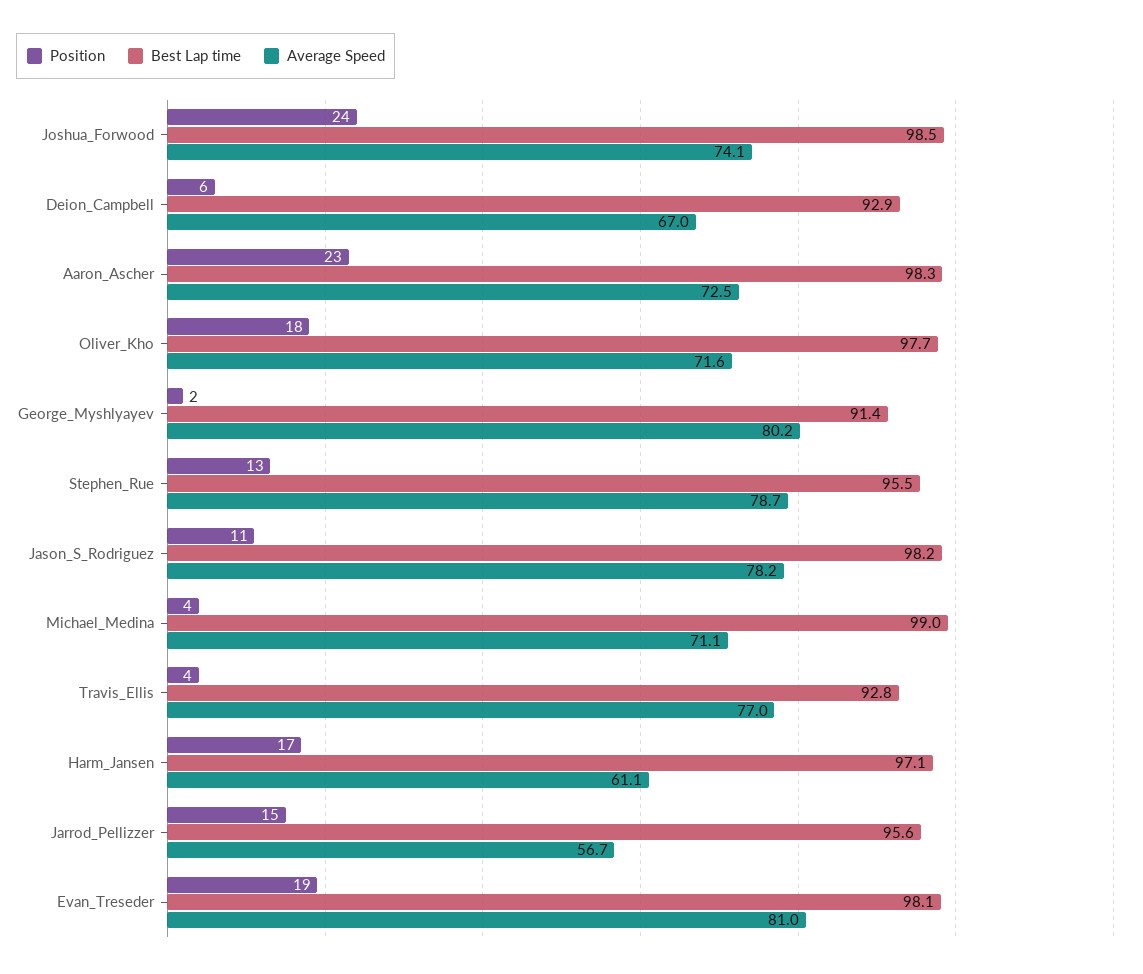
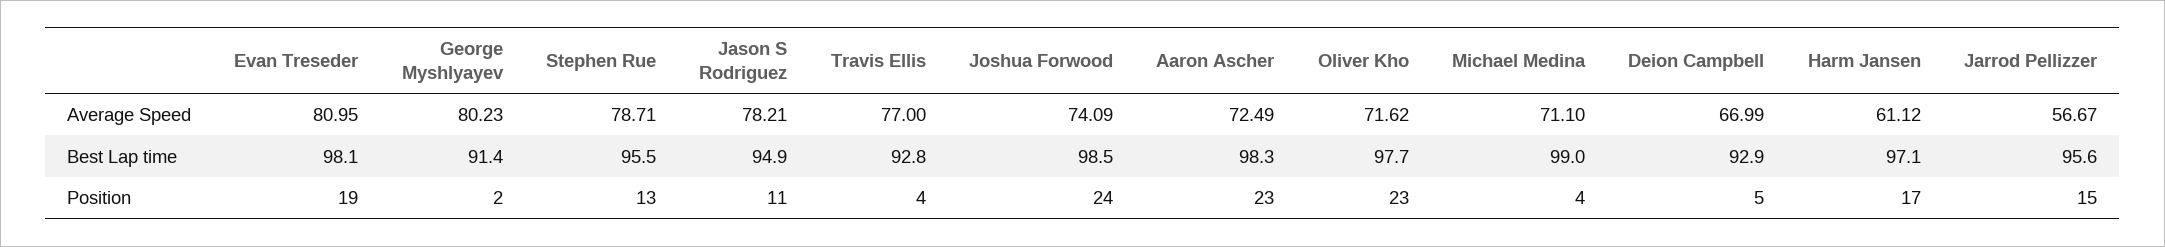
Position, Deion_Campbell: 6 -> 5
Position, Oliver_Kho: 18 -> 23
Best Lap time, Jason_S_Rodriguez: 98.2 -> 94.9

